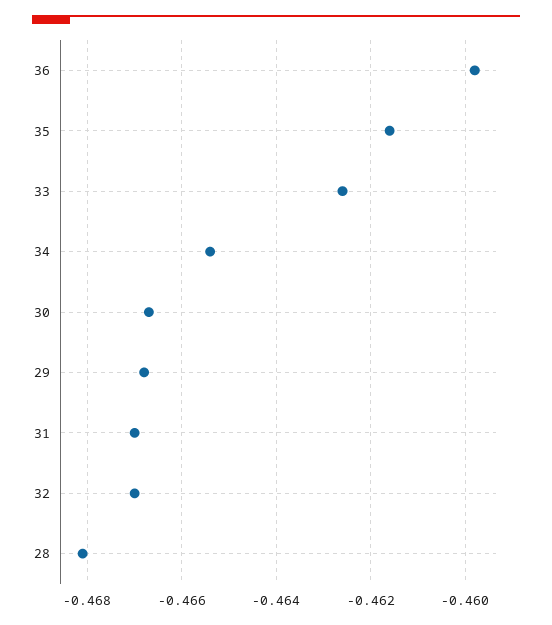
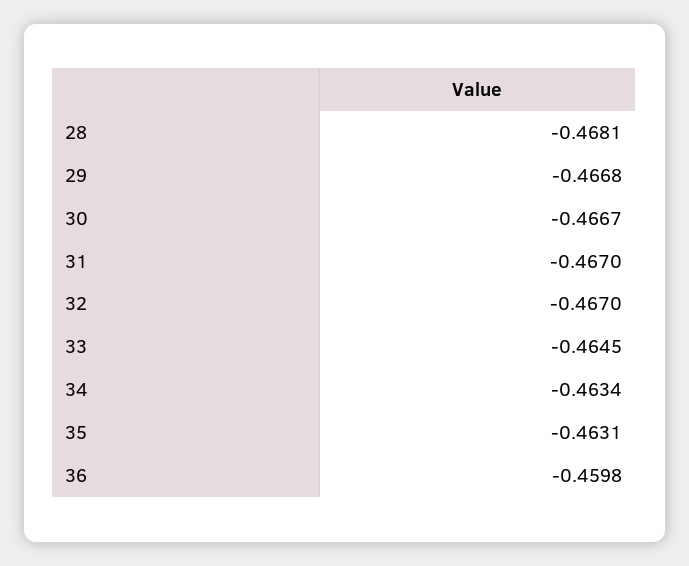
35: -0.4615 -> -0.4631
33: -0.4625 -> -0.4645
34: -0.4655 -> -0.4634

